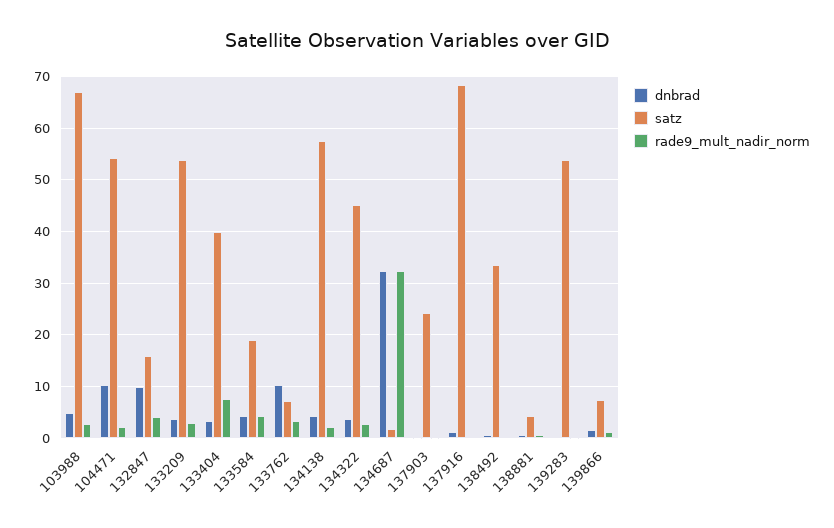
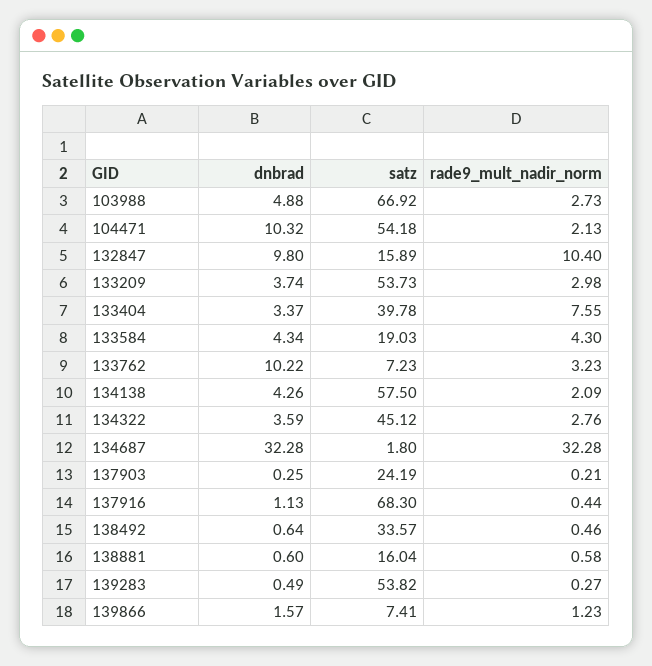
rade9_mult_nadir_norm, 132847: 4 -> 10.4
satz, 138881: 4 -> 16.04

